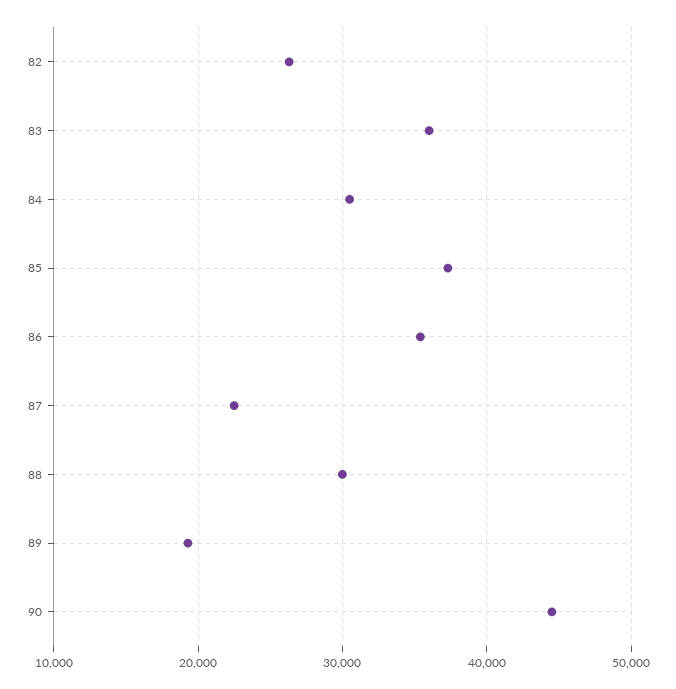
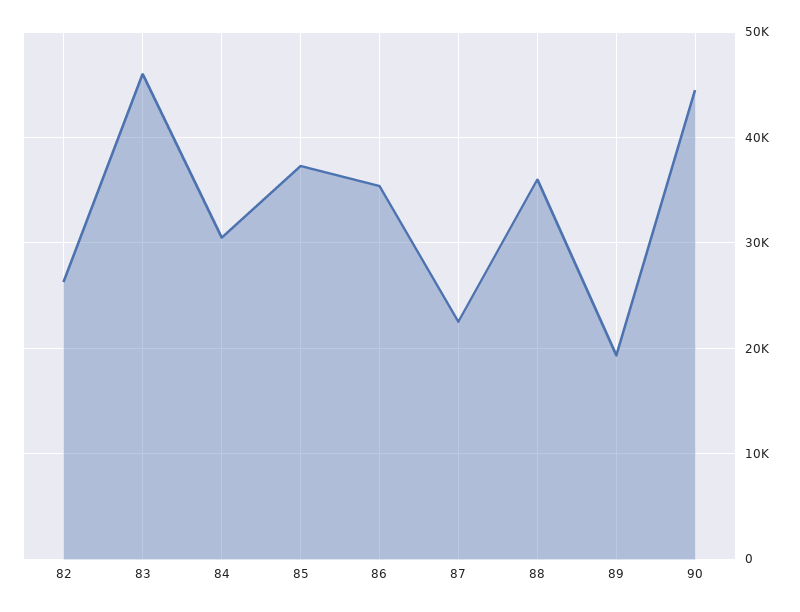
83: 36000 -> 46000
88: 30000 -> 36000

